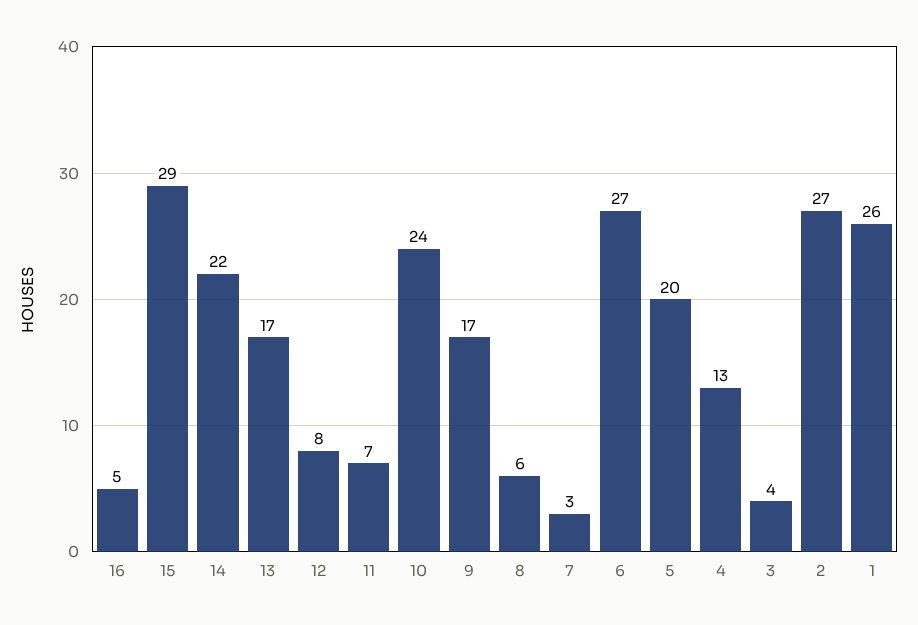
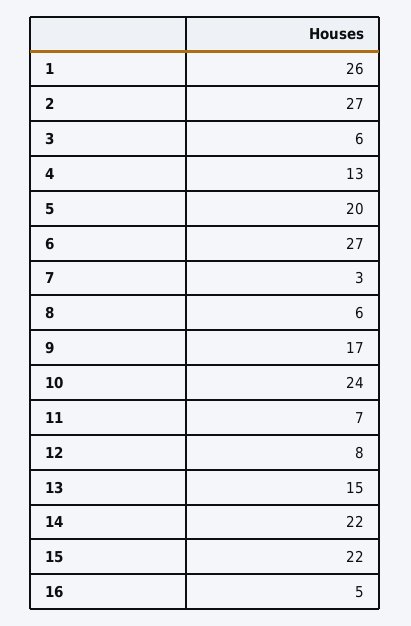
15: 29 -> 22
13: 17 -> 15
3: 4 -> 6

